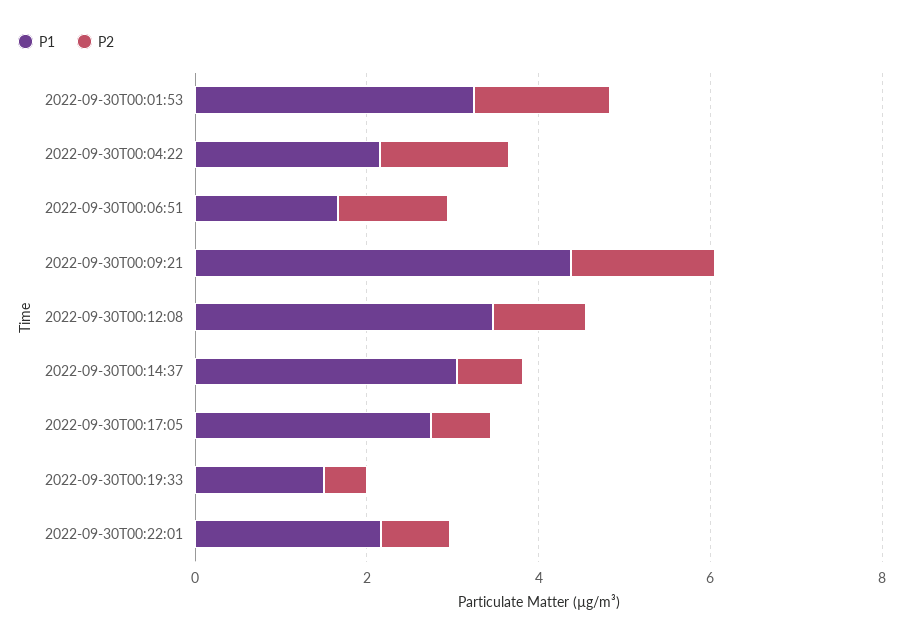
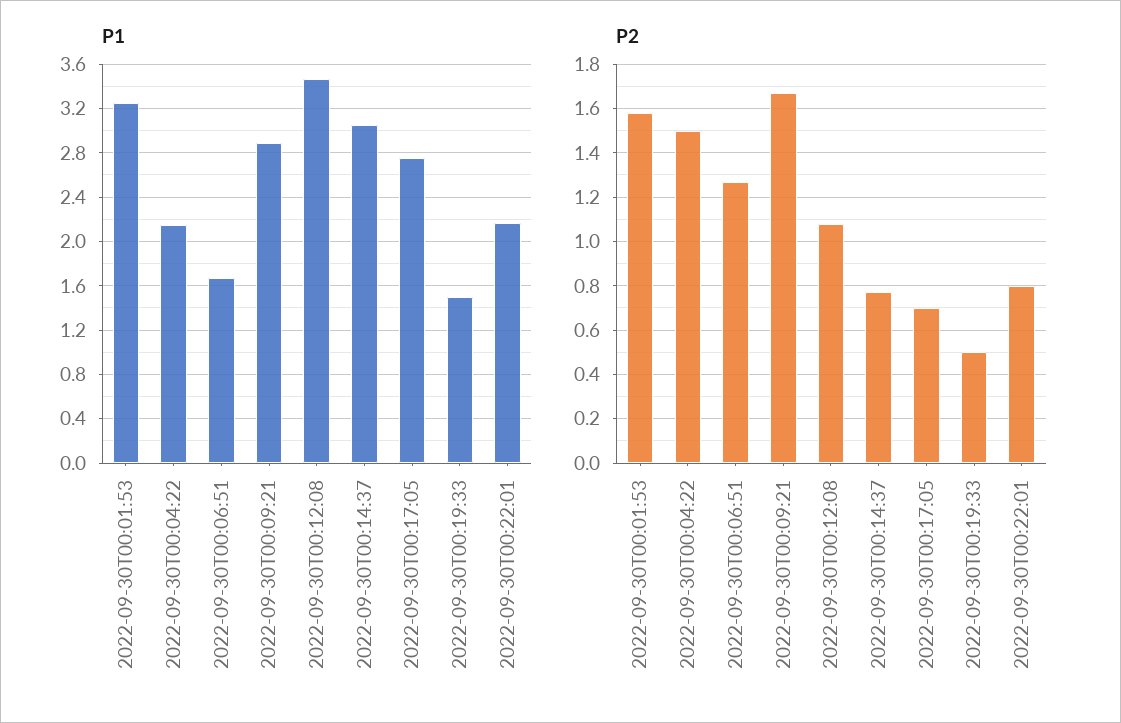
P1, 2022-09-30T00:09:21: 4.5 -> 2.9

